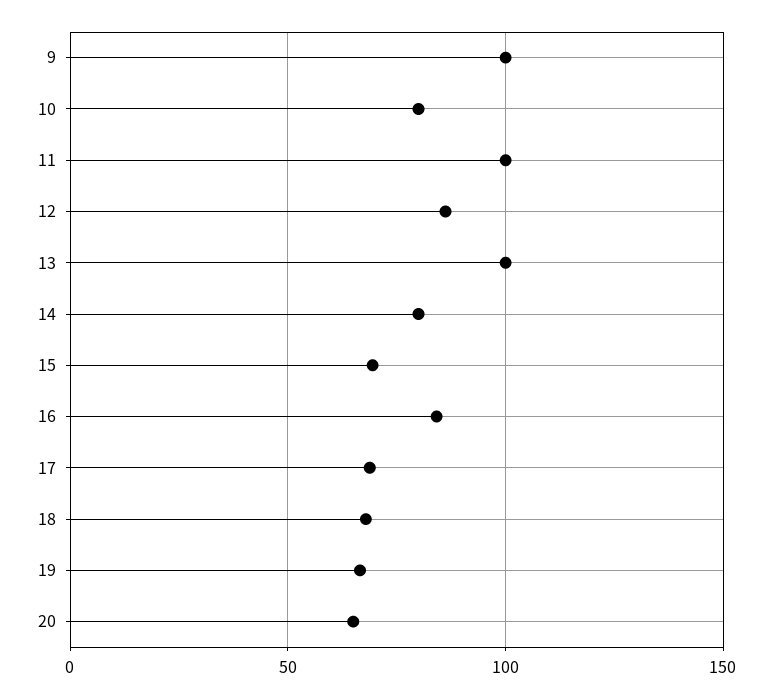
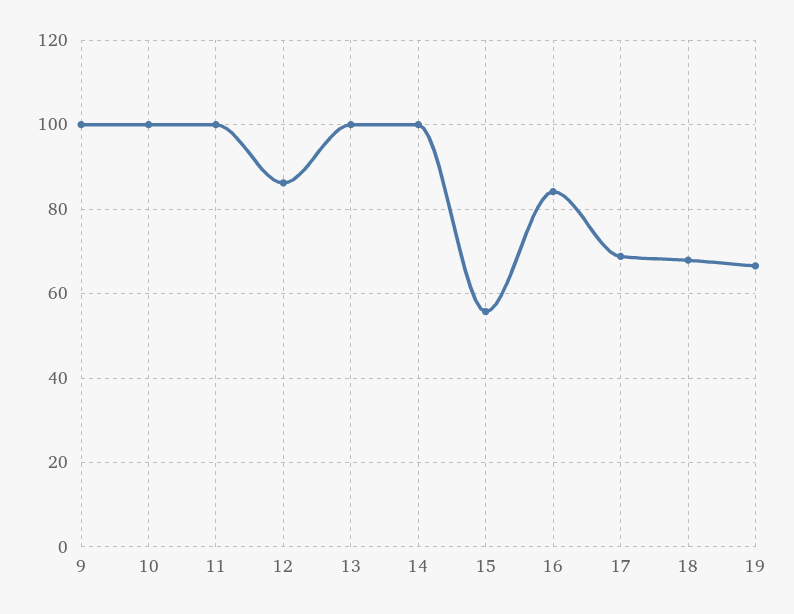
10: 80 -> 100
14: 80 -> 100
15: 70 -> 56
20: 65 -> none

